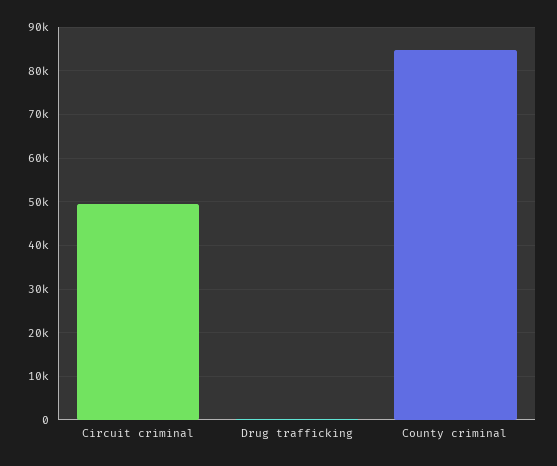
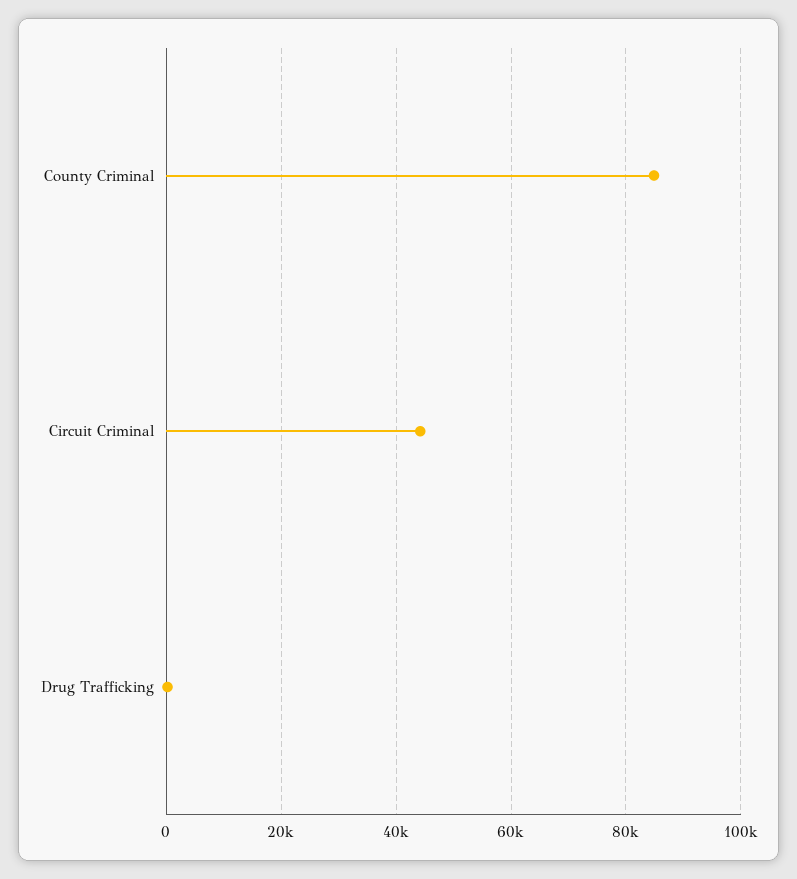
Circuit criminal: 50000 -> 44000

